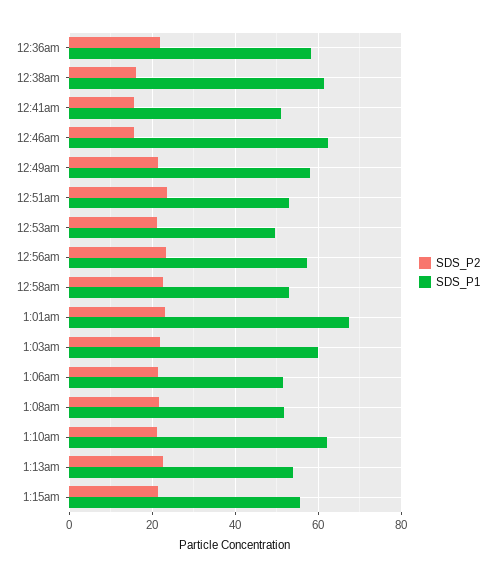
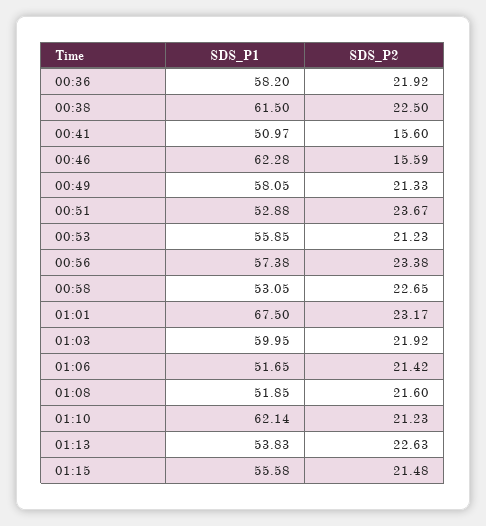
SDS_P2, 12:38am: 16 -> 22.5
SDS_P1, 12:53am: 50 -> 55.85

